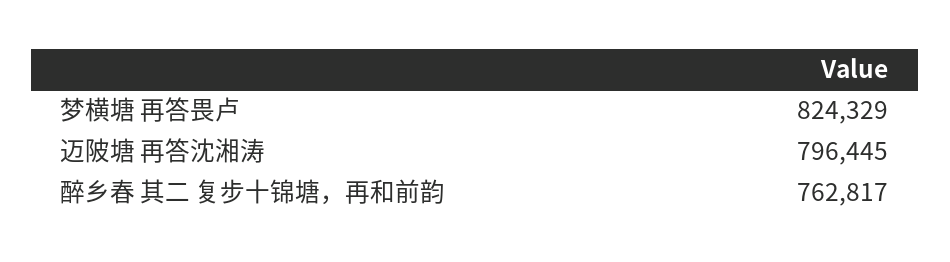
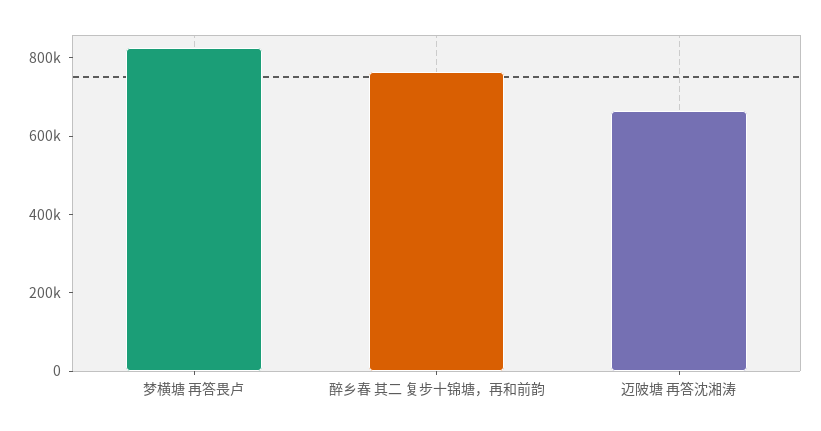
迈陂塘 再答沈湘涛: 796445 -> 650000

